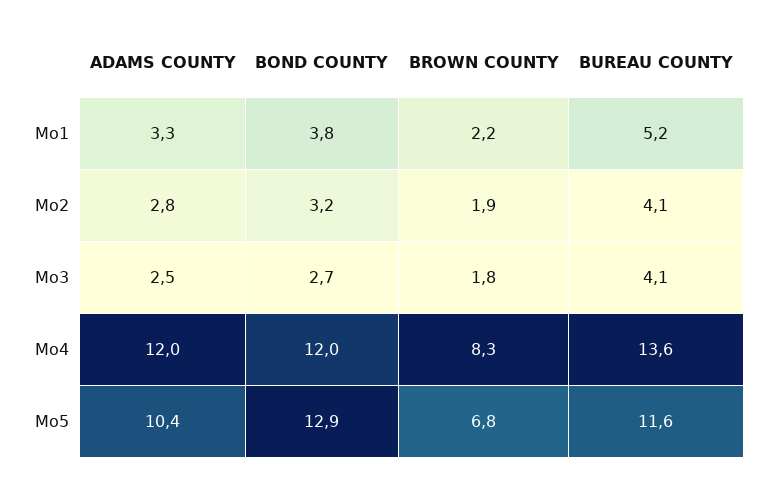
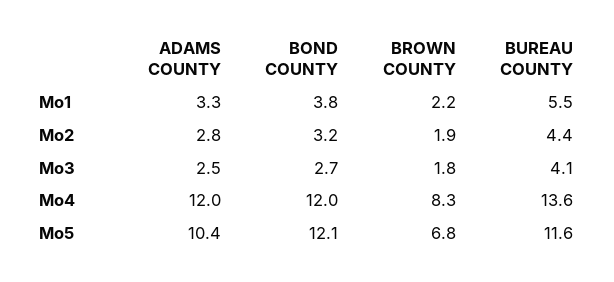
BUREAU COUNTY, Mo1: 5.2 -> 5.5
BUREAU COUNTY, Mo2: 4.1 -> 4.4
BOND COUNTY, Mo5: 12.9 -> 12.1

